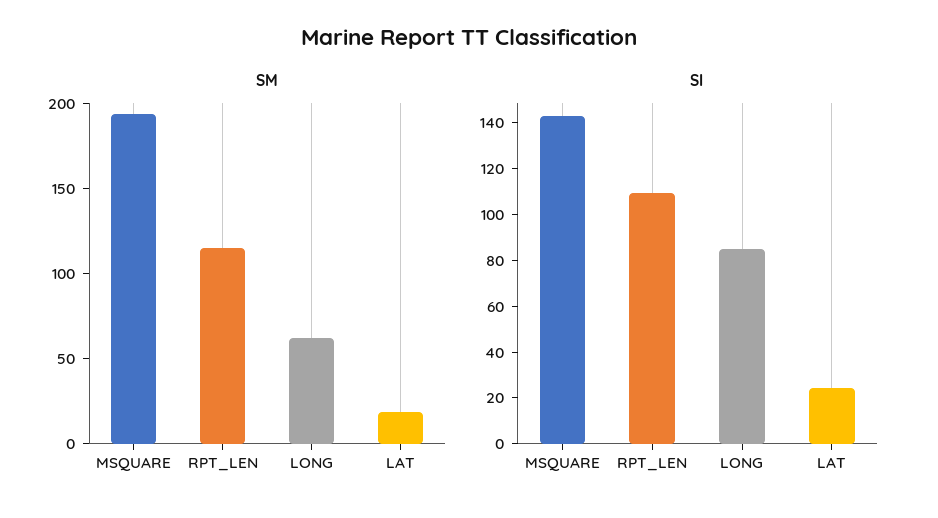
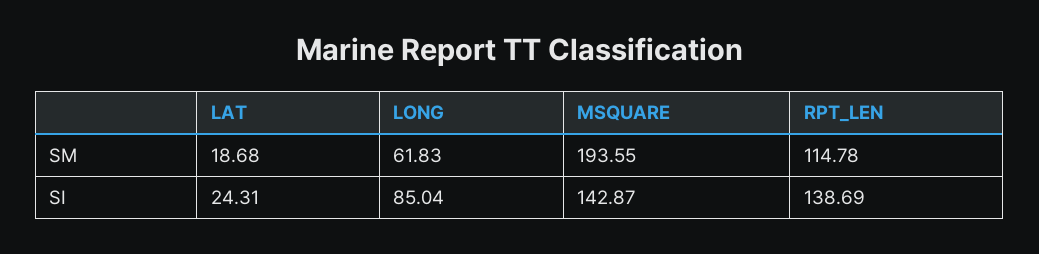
SI, RPT_LEN: 110 -> 138.69

